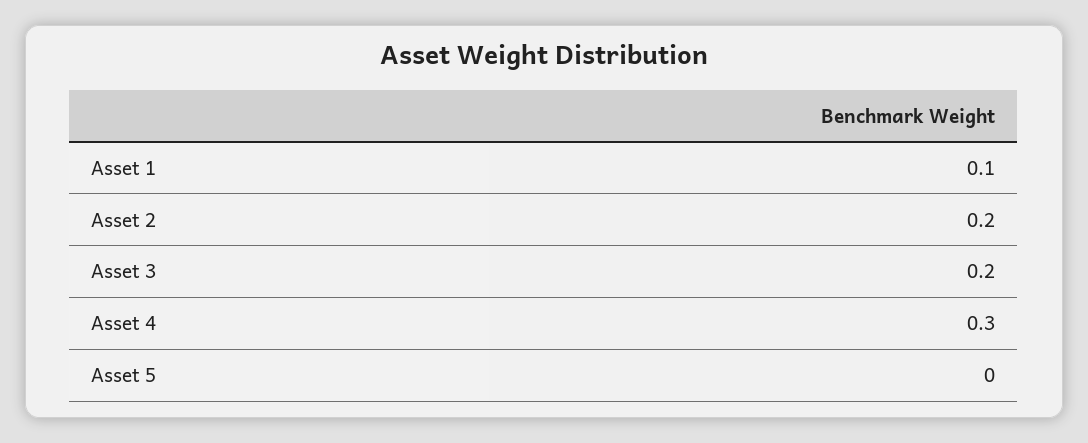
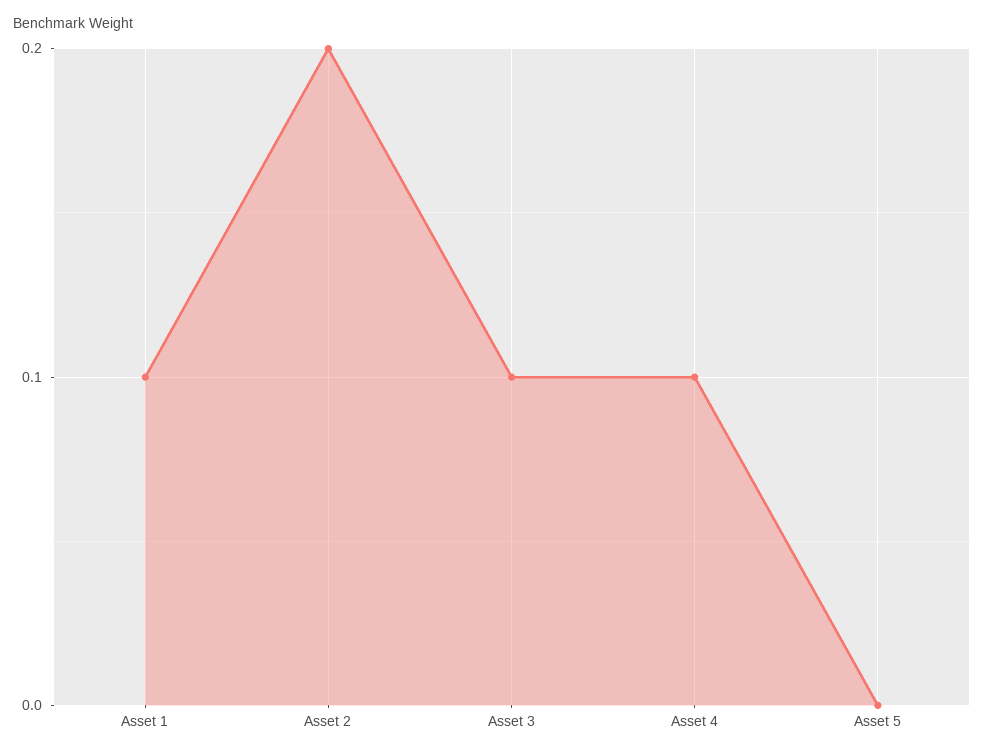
Asset 3: 0.2 -> 0.1
Asset 4: 0.3 -> 0.1

